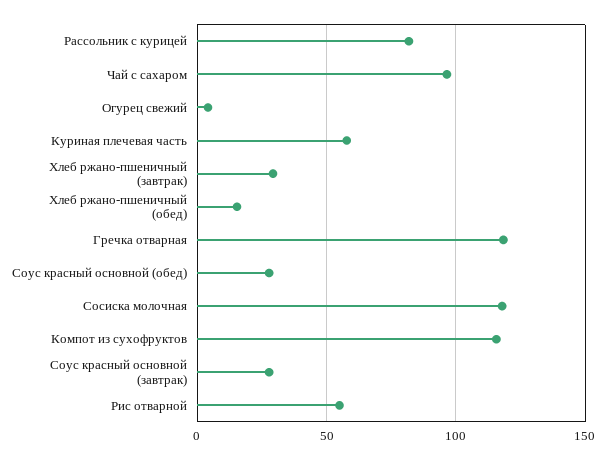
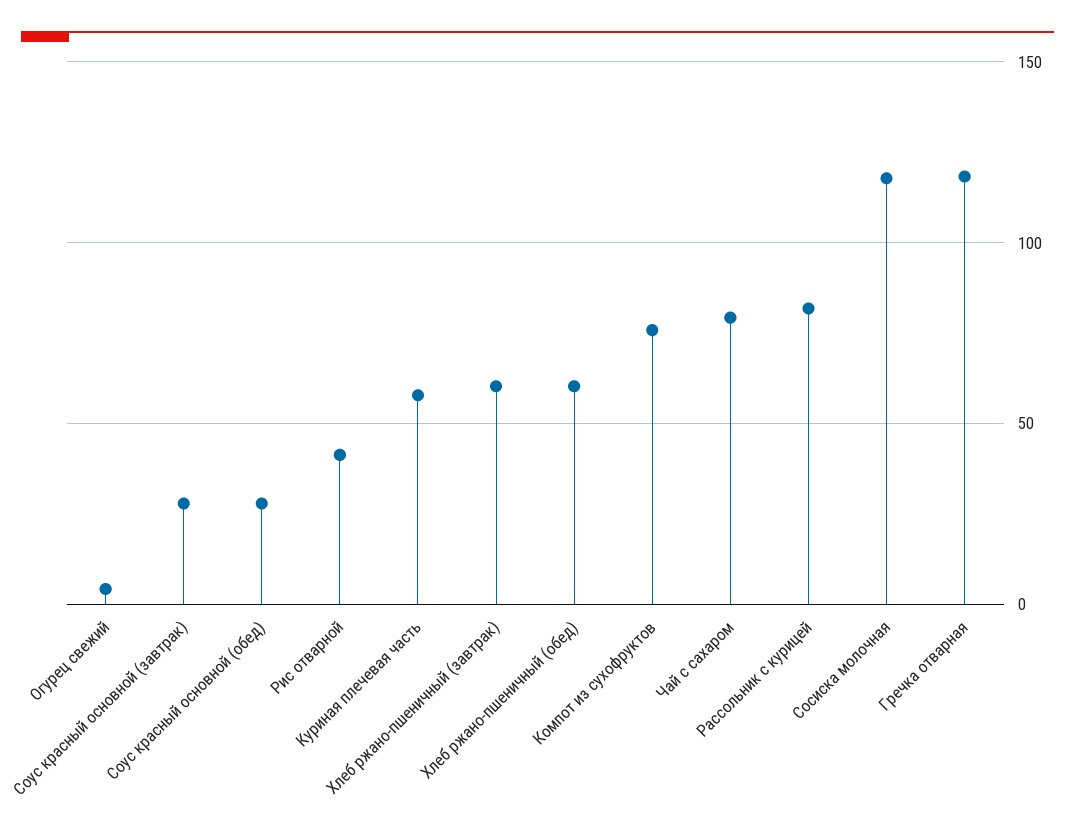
Чай с сахаром: 95 -> 80
Хлеб ржано-пшеничный (завтрак): 30 -> 60
Хлеб ржано-пшеничный (обед): 15 -> 60
Компот из сухофруктов: 115 -> 75
Рис отварной: 55 -> 40

